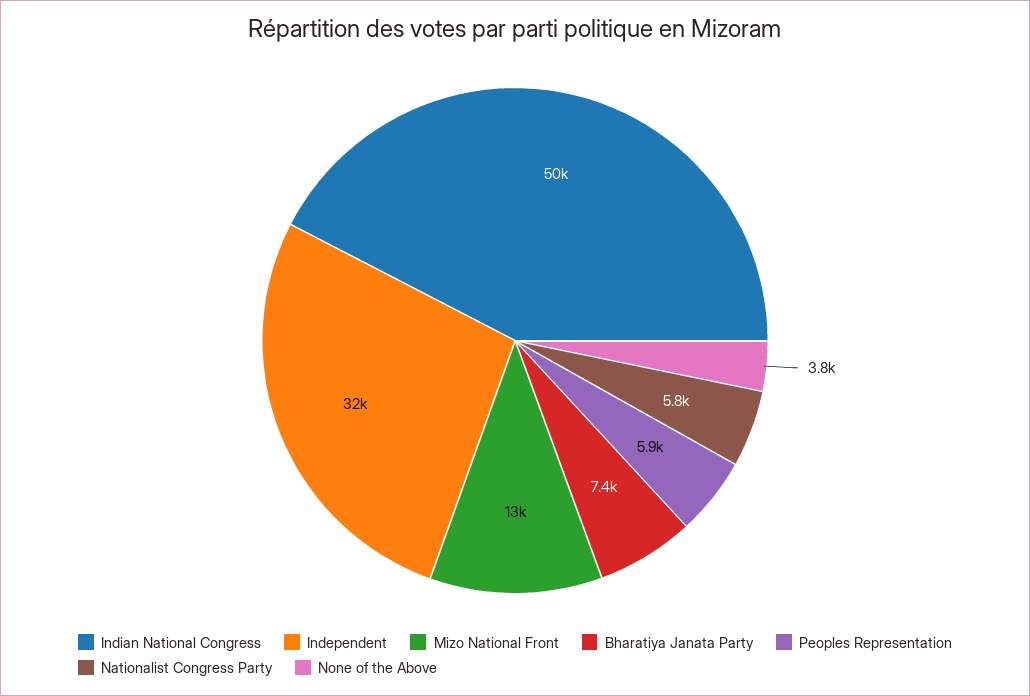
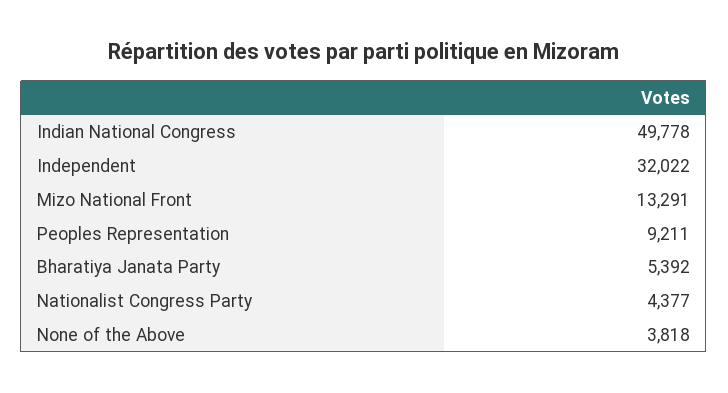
Bharatiya Janata Party: 7400 -> 5392
Peoples Representation: 5900 -> 9211
Nationalist Congress Party: 5800 -> 4377

